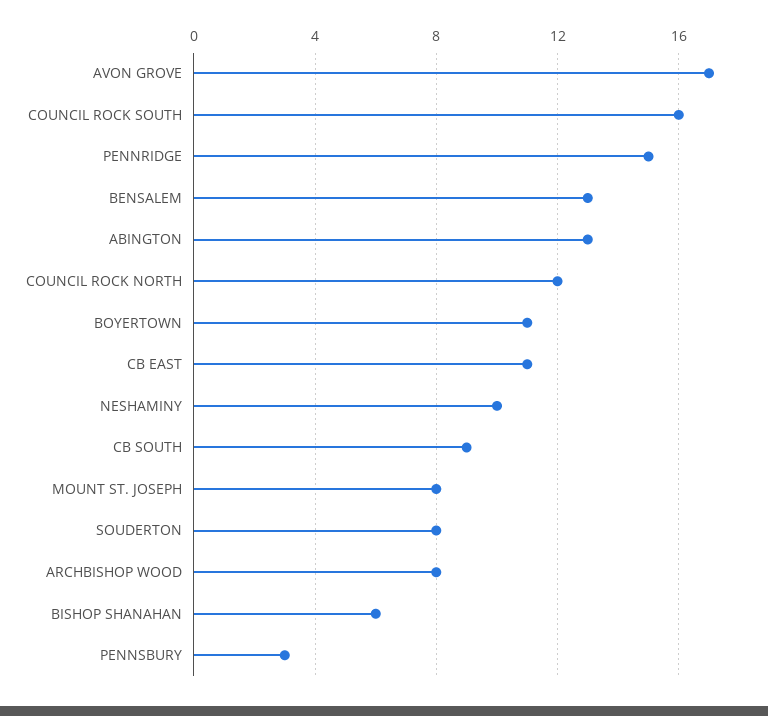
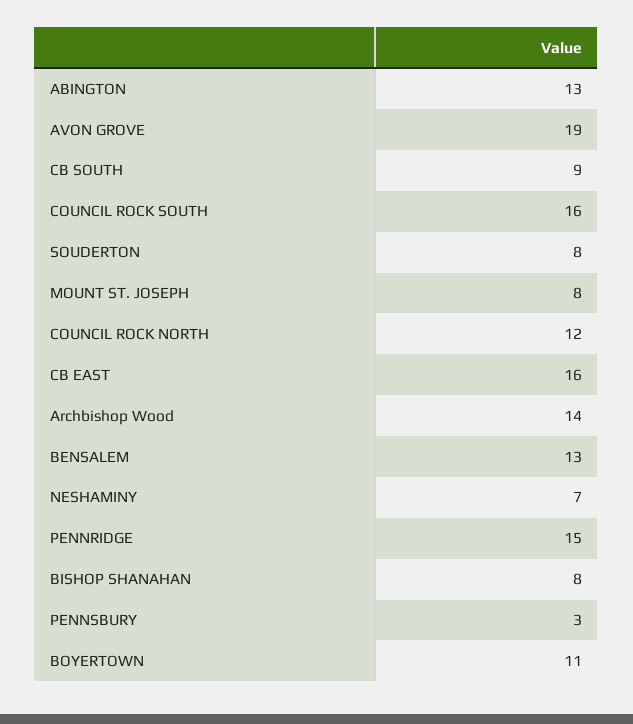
AVON GROVE: 17 -> 19
CB EAST: 11 -> 16
NESHAMINY: 10 -> 7
ARCHBISHOP WOOD: 8 -> 14
BISHOP SHANAHAN: 6 -> 8

